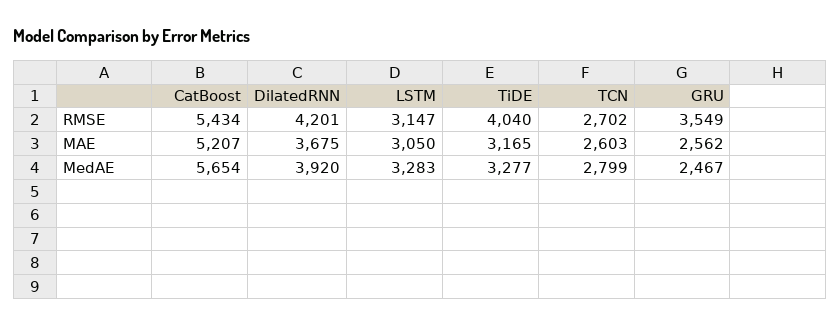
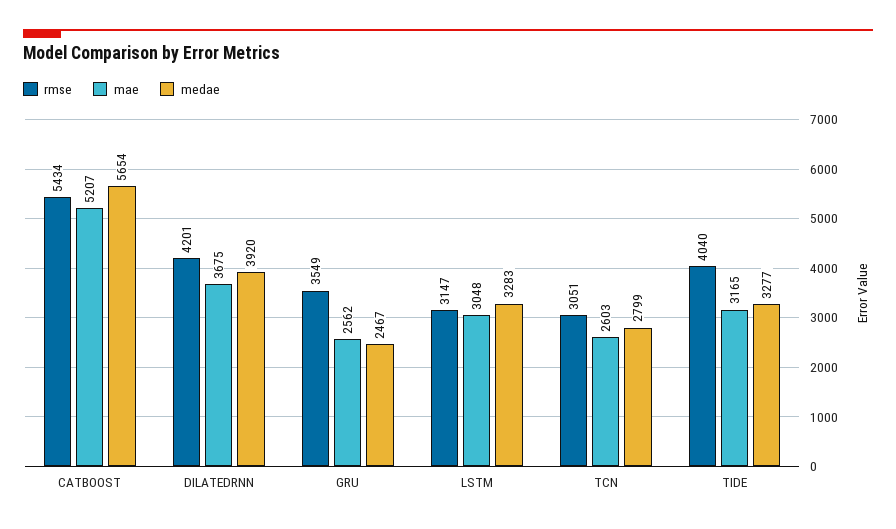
RMSE, TCN: 2702 -> 3051
MAE, LSTM: 3050 -> 3048

